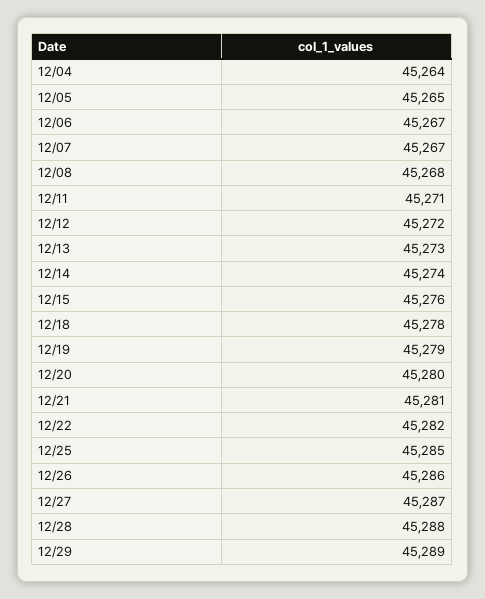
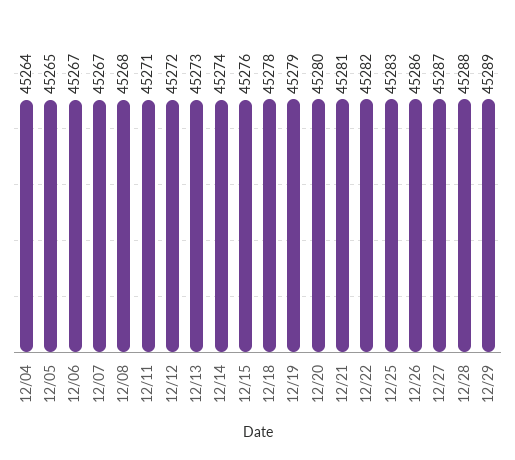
12/25: 45285 -> 45283

